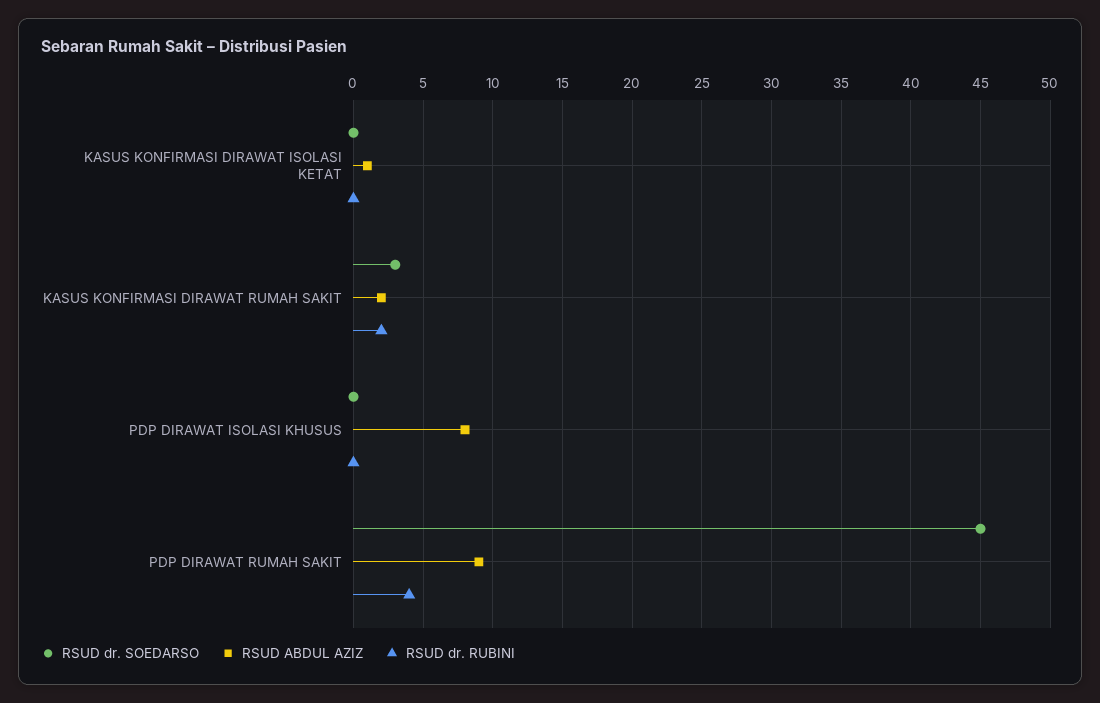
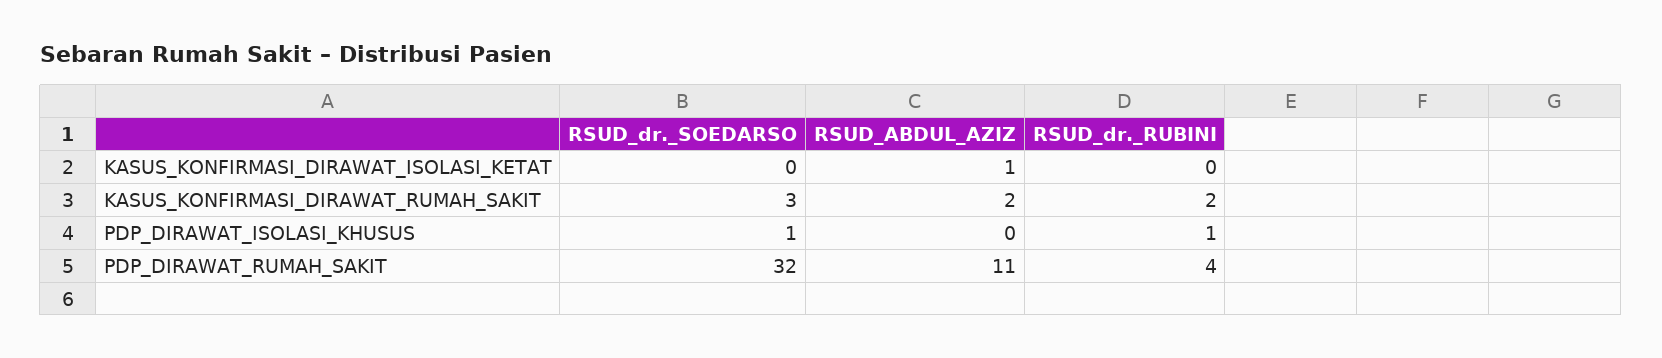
RSUD dr. SOEDARSO, PDP DIRAWAT ISOLASI KHUSUS: 0 -> 1
RSUD ABDUL AZIZ, PDP DIRAWAT ISOLASI KHUSUS: 8 -> 0
RSUD dr. RUBINI, PDP DIRAWAT ISOLASI KHUSUS: 0 -> 1
RSUD dr. SOEDARSO, PDP DIRAWAT RUMAH SAKIT: 45 -> 32
RSUD ABDUL AZIZ, PDP DIRAWAT RUMAH SAKIT: 9 -> 11

